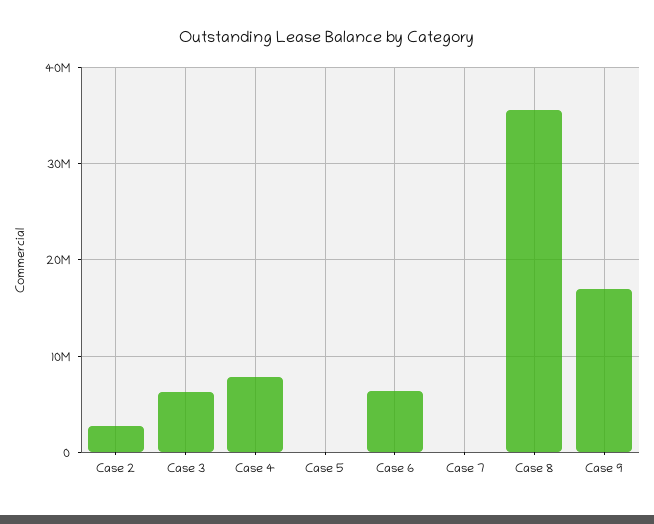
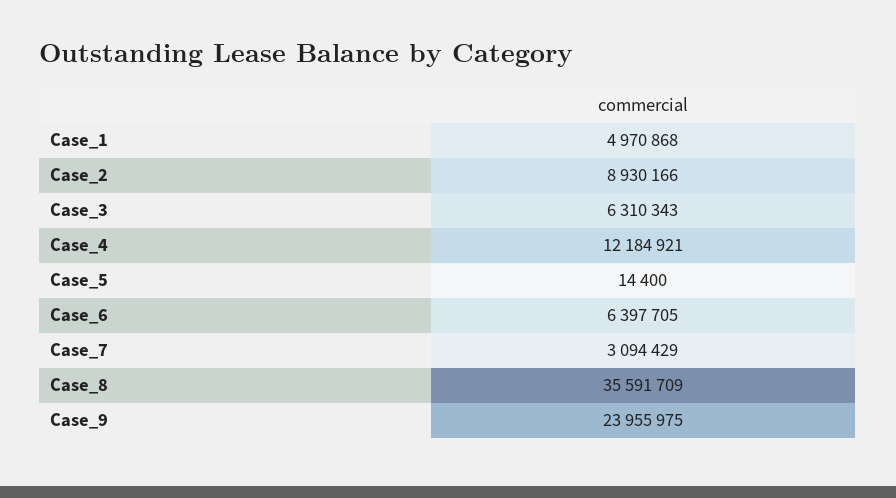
Case 2: 3000000 -> 8930166
Case 4: 8000000 -> 12184921
Case 7: 0 -> 3094429
Case 9: 17000000 -> 23955975
Case_1: none -> 4970868

